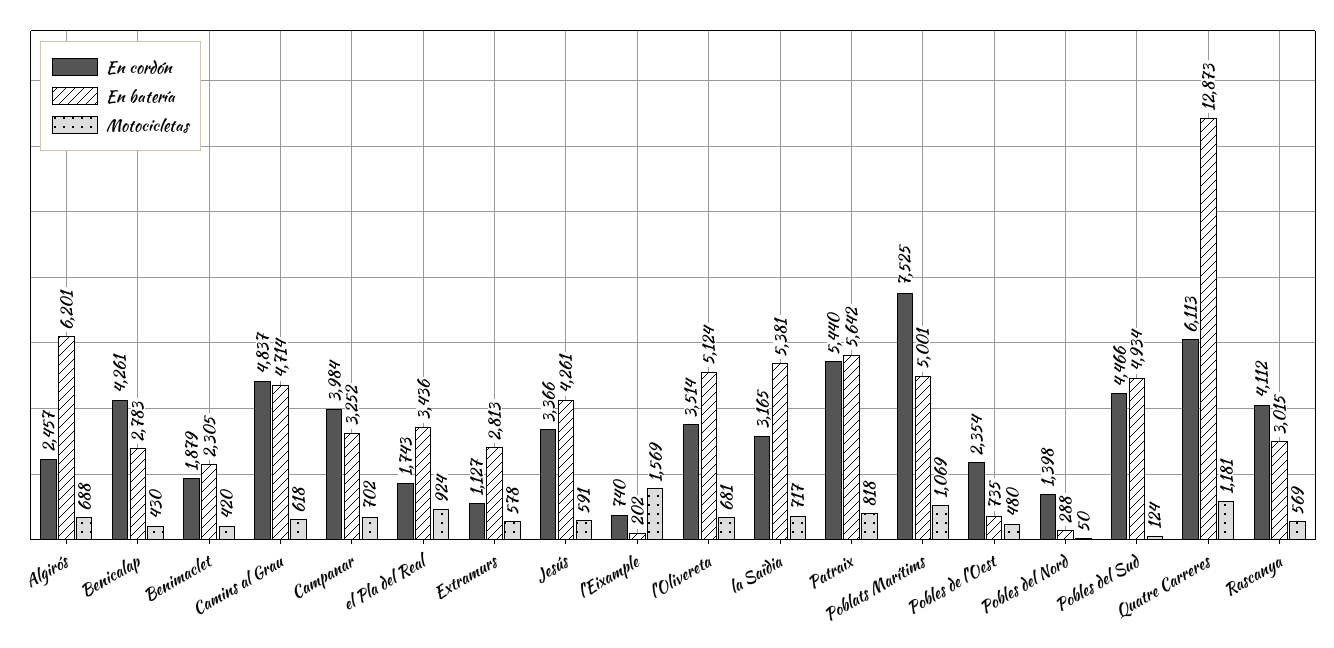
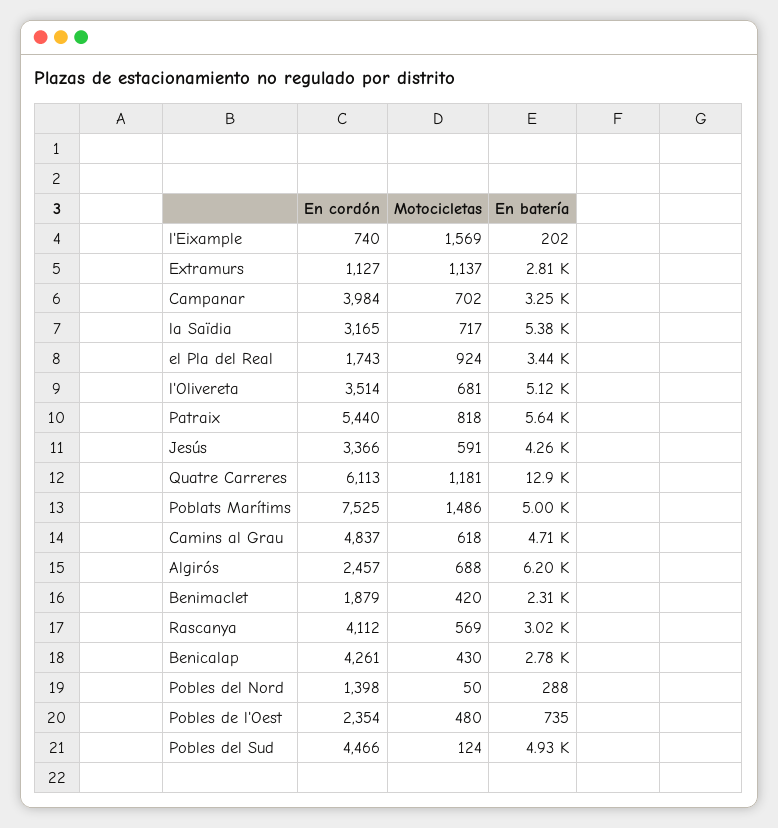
Motocicletas, Extramurs: 578 -> 1137
Motocicletas, Poblats Marítims: 1069 -> 1486

